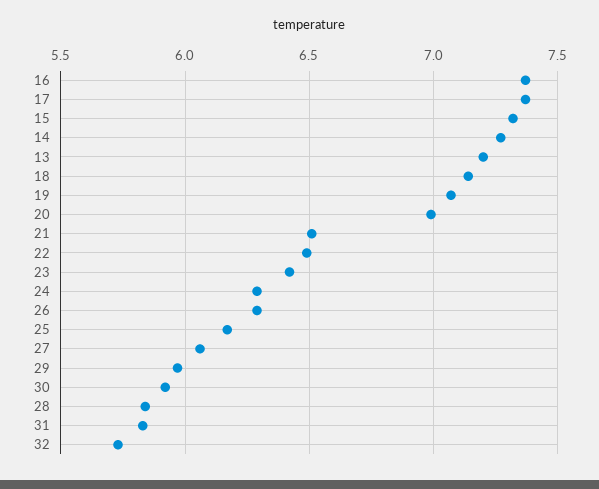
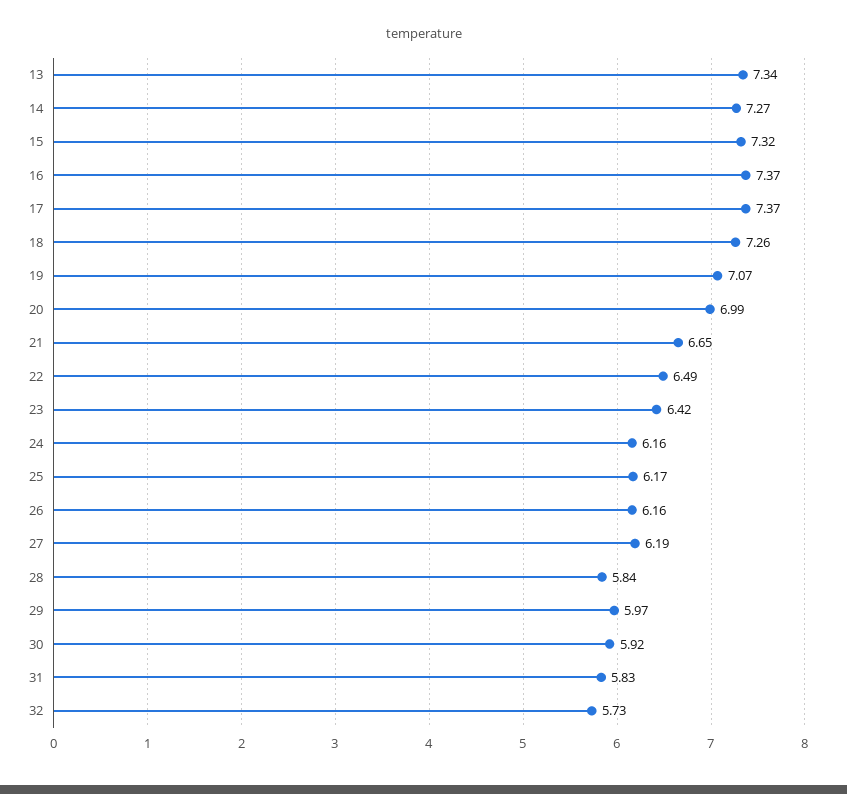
13: 7.2 -> 7.34
18: 7.15 -> 7.26
21: 6.5 -> 6.65
24: 6.3 -> 6.16
26: 6.3 -> 6.16
27: 6.05 -> 6.19

